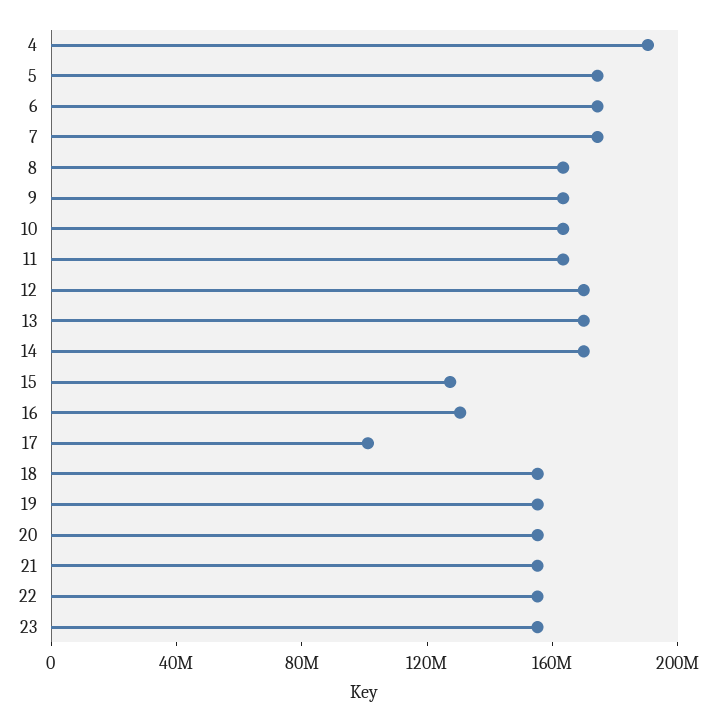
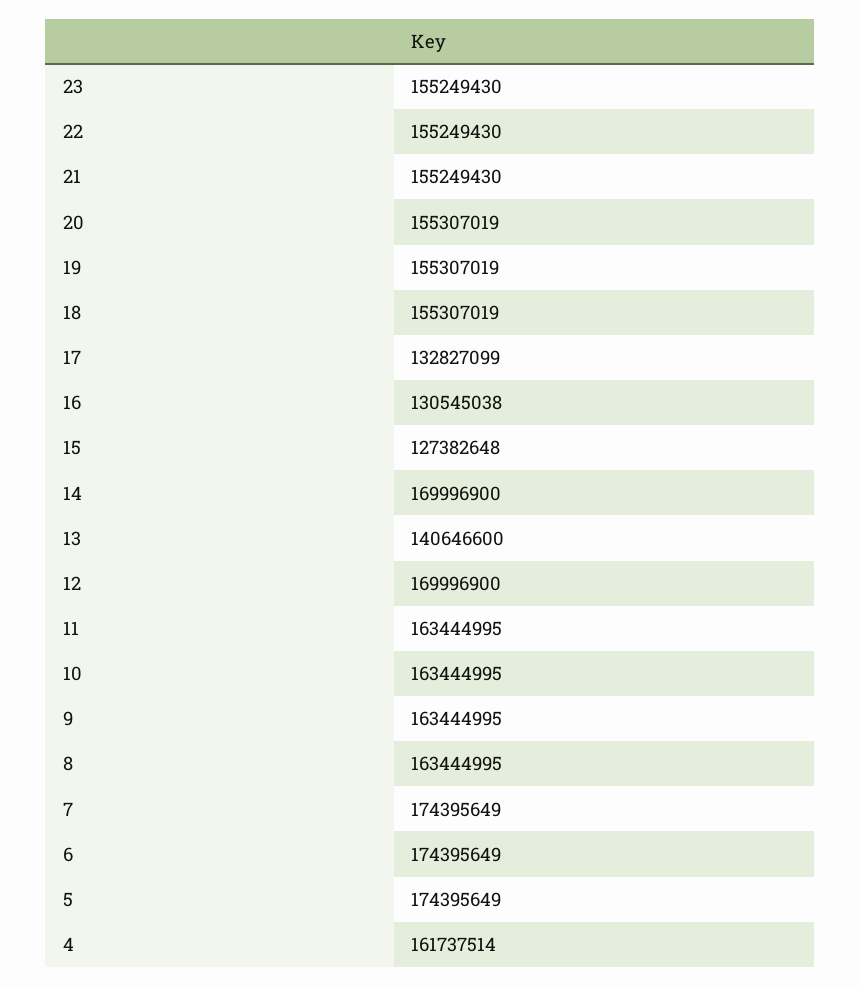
4: 190000000 -> 161737514
13: 170000000 -> 140646600
17: 100000000 -> 132827099

